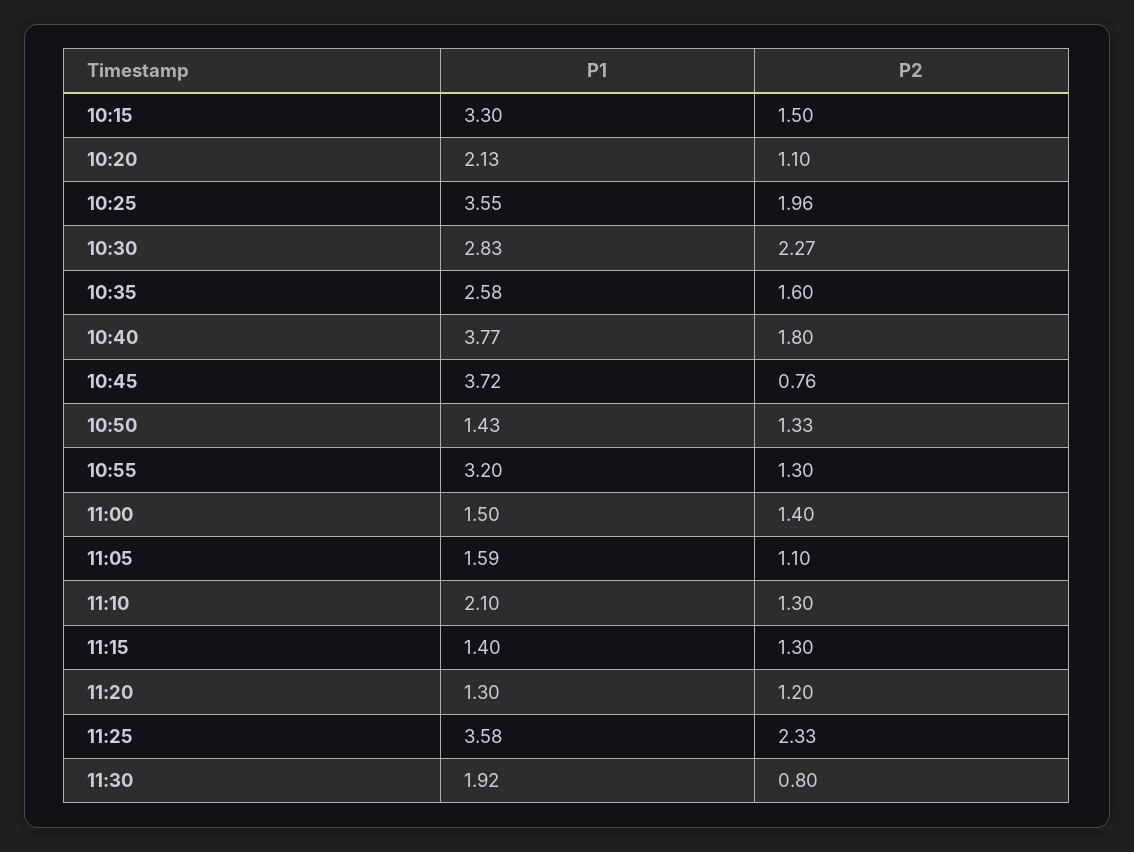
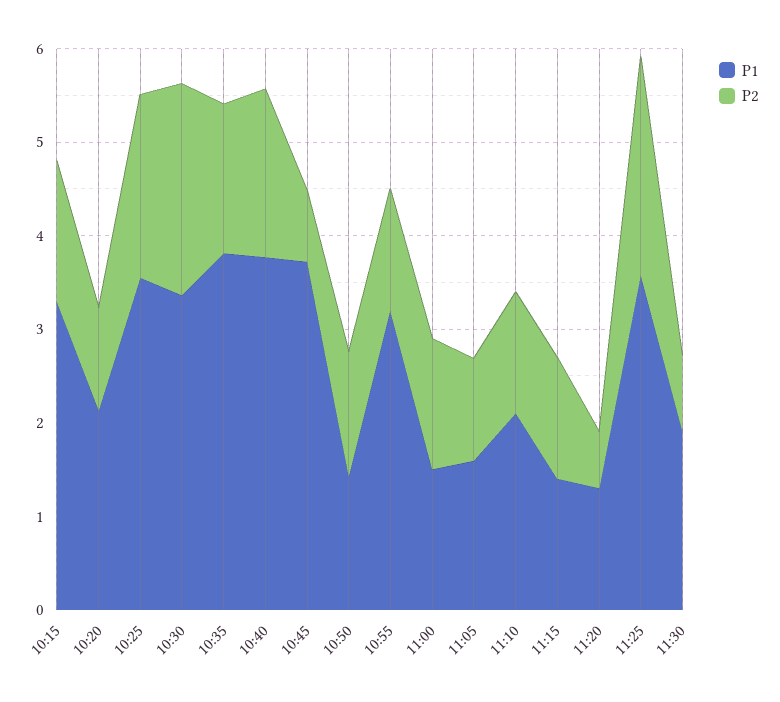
P1, 10:30: 2.83 -> 3.4
P1, 10:35: 2.58 -> 3.8
P2, 11:20: 1.2 -> 0.6

